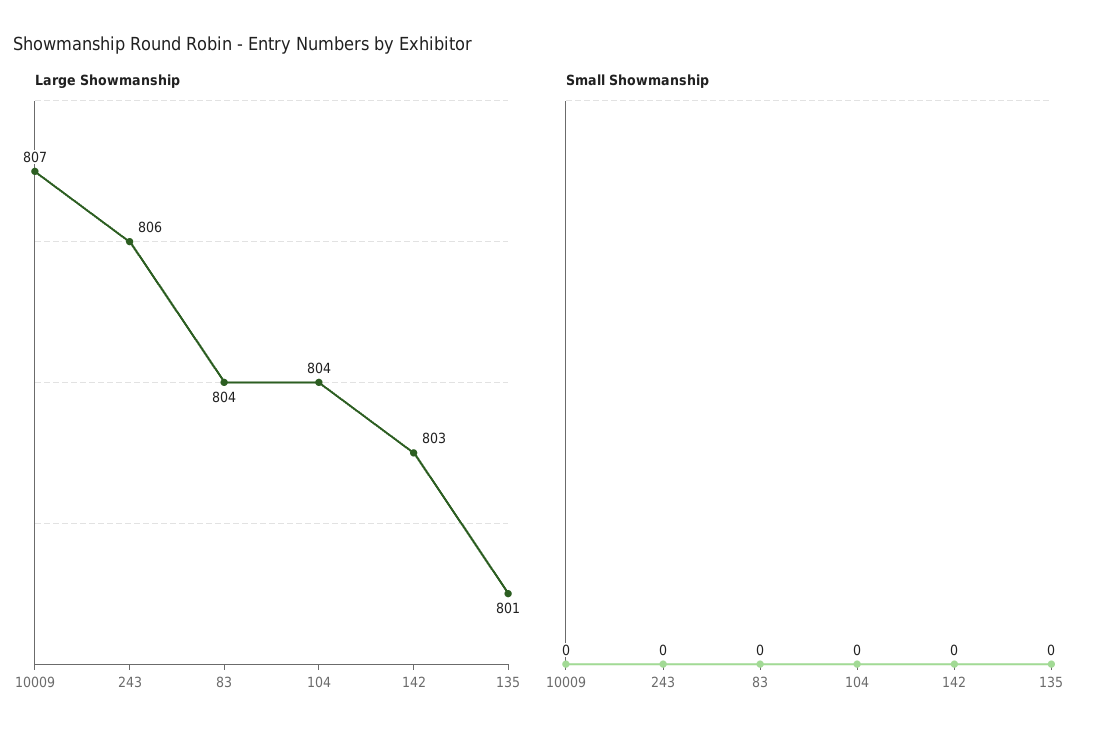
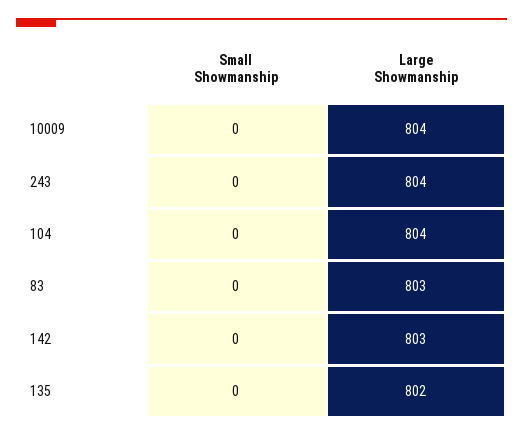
Large Showmanship, 10009: 807 -> 804
Large Showmanship, 243: 806 -> 804
Large Showmanship, 83: 804 -> 803
Large Showmanship, 135: 801 -> 802

